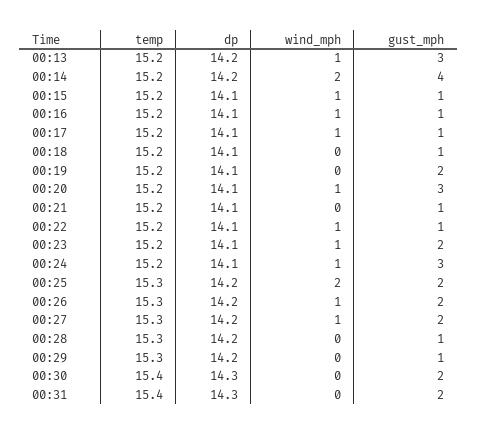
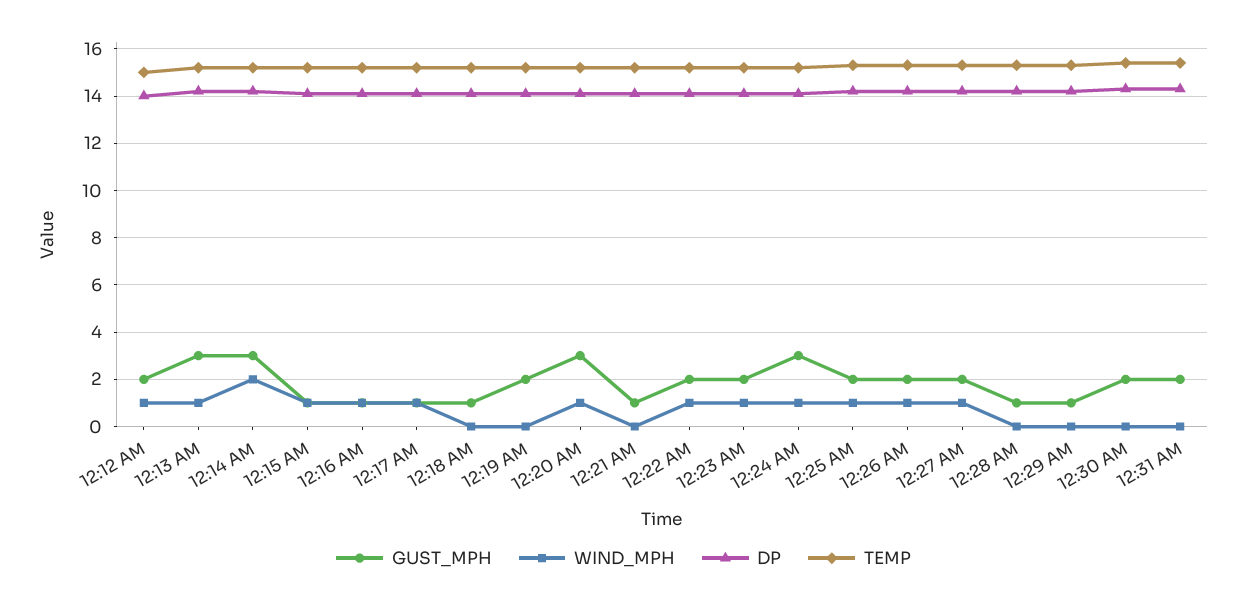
gust_mph, 00:14: 4 -> 3
gust_mph, 00:22: 1 -> 2
wind_mph, 00:25: 2 -> 1
gust_mph, 12:12 AM: none -> 2
wind_mph, 12:12 AM: none -> 1
dp, 12:12 AM: none -> 14
temp, 12:12 AM: none -> 15

